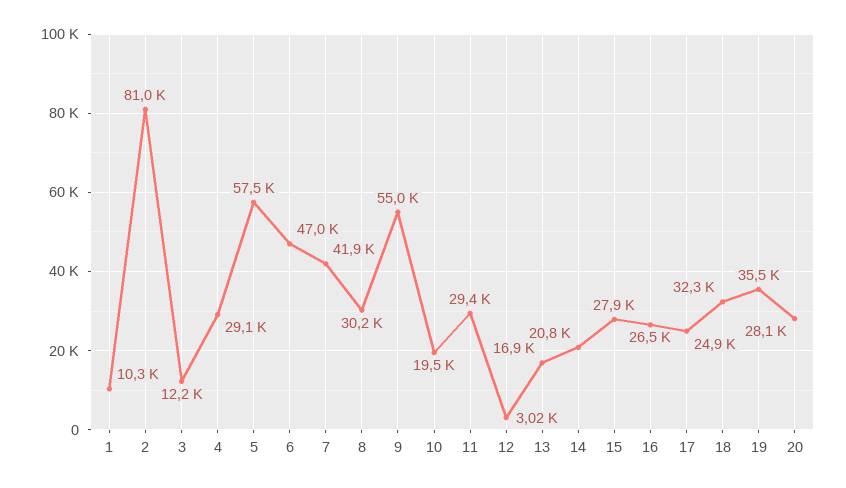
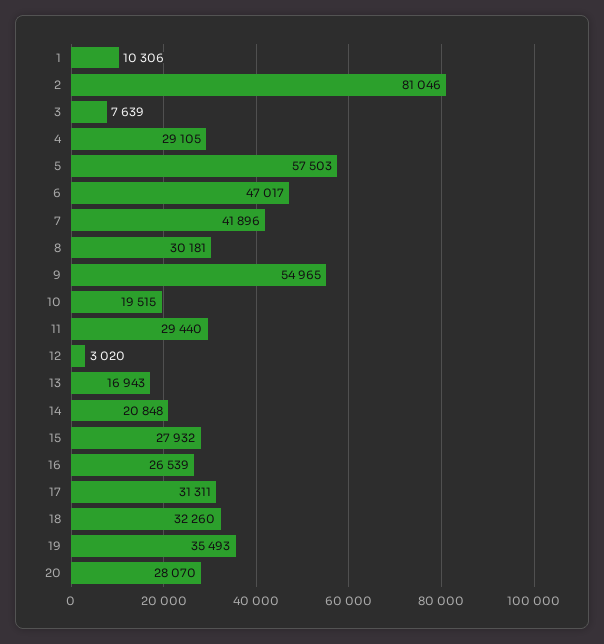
3: 12200 -> 7639
17: 24900 -> 31311

